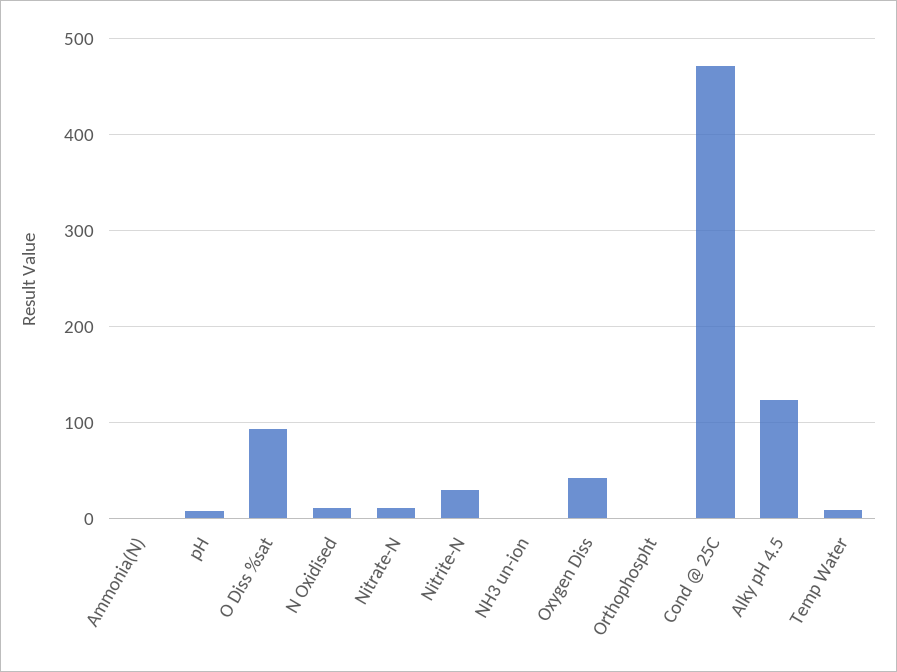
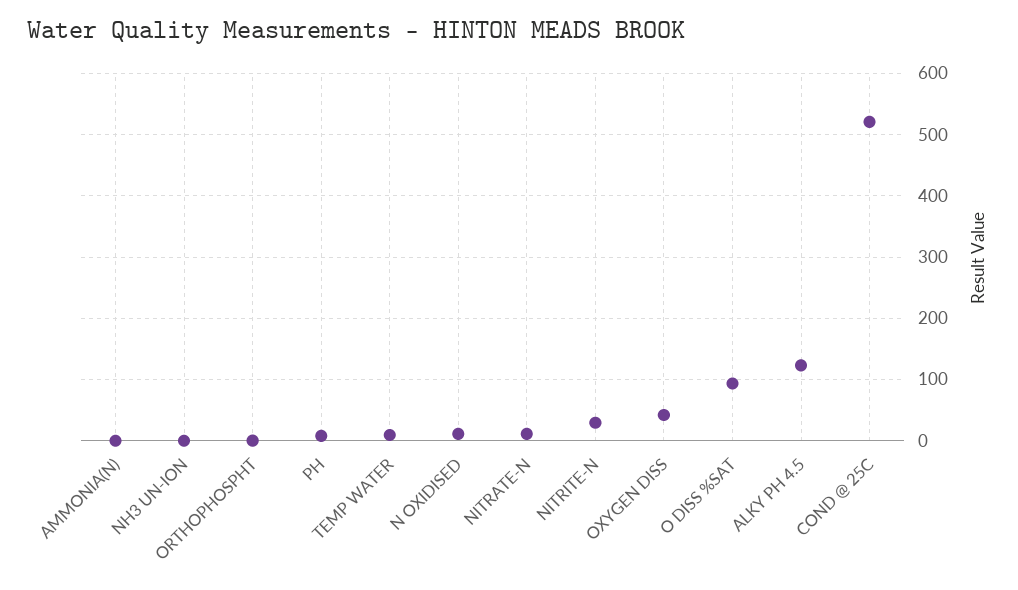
Cond @ 25C: 470 -> 520

